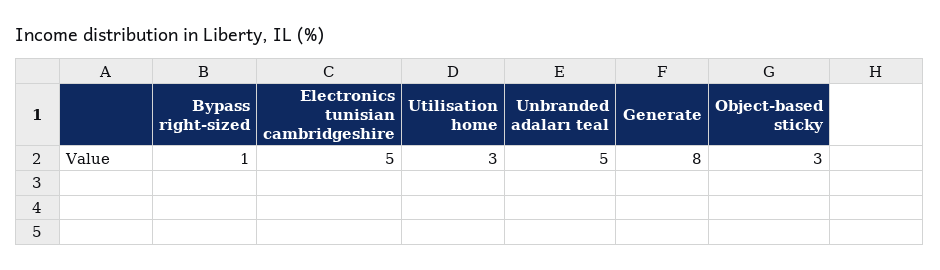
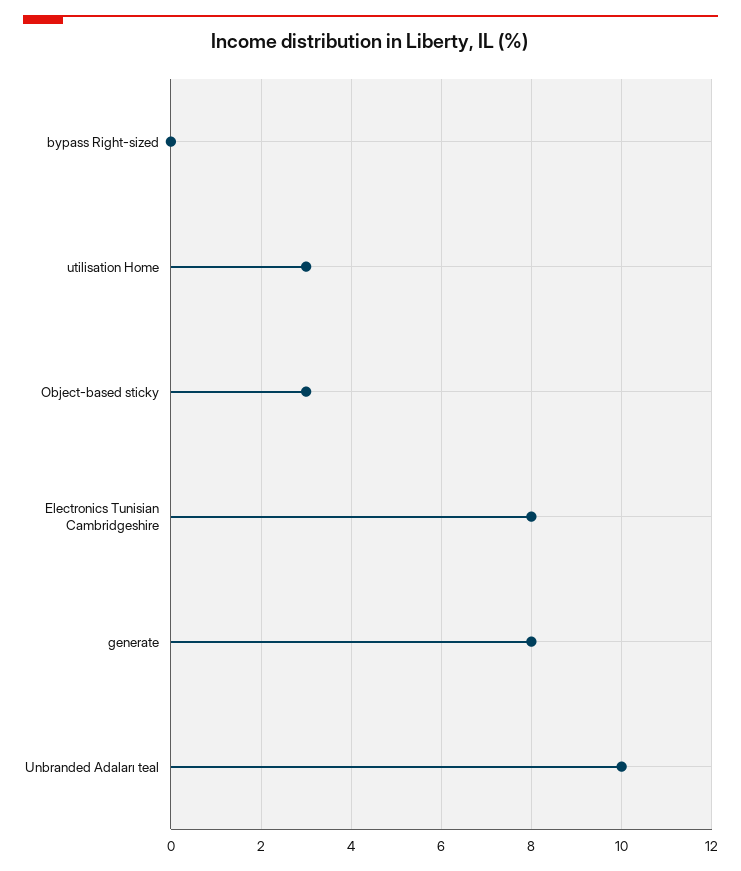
Bypass right-sized: 1 -> 0
Electronics tunisian cambridgeshire: 5 -> 8
Unbranded adaları teal: 5 -> 10

